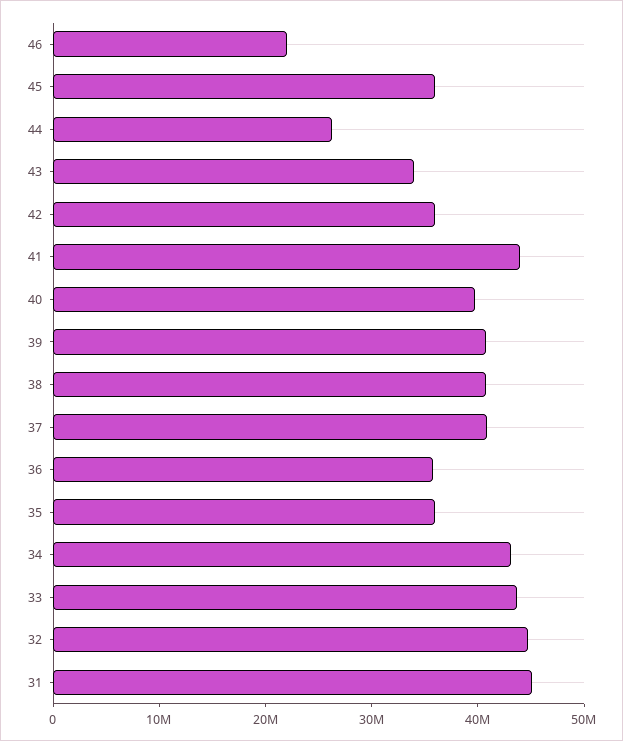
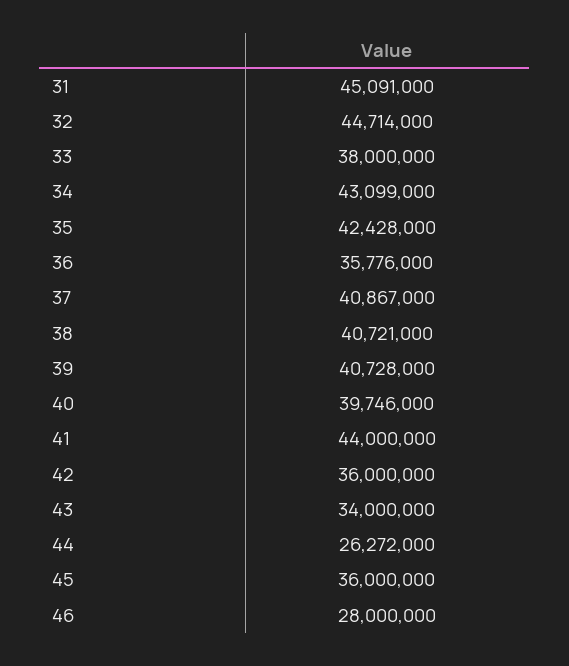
46: 22000000 -> 28000000
35: 36000000 -> 42428000
33: 44000000 -> 38000000

